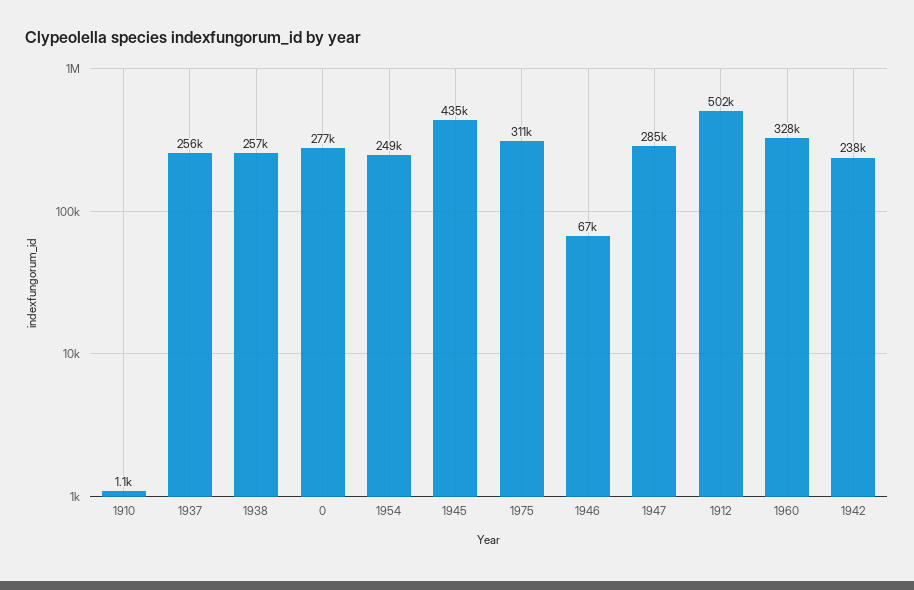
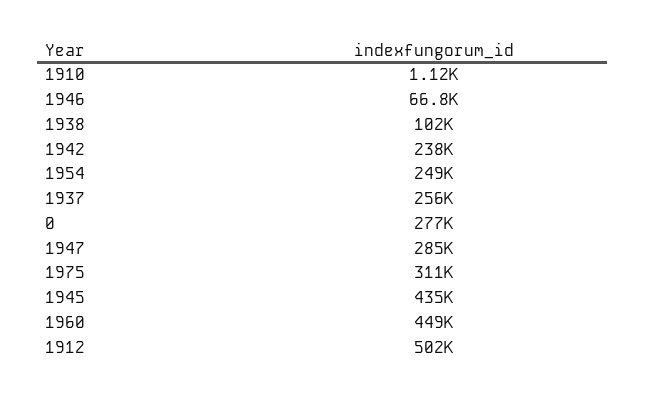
1938: 257000 -> 102000
1960: 328000 -> 449000

